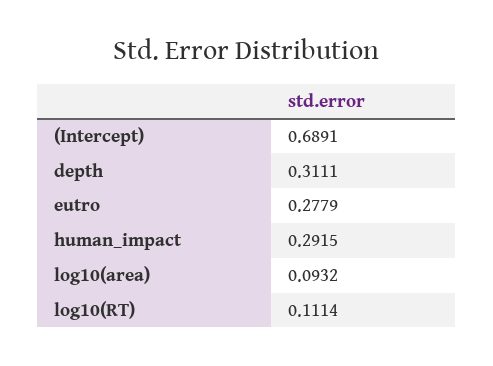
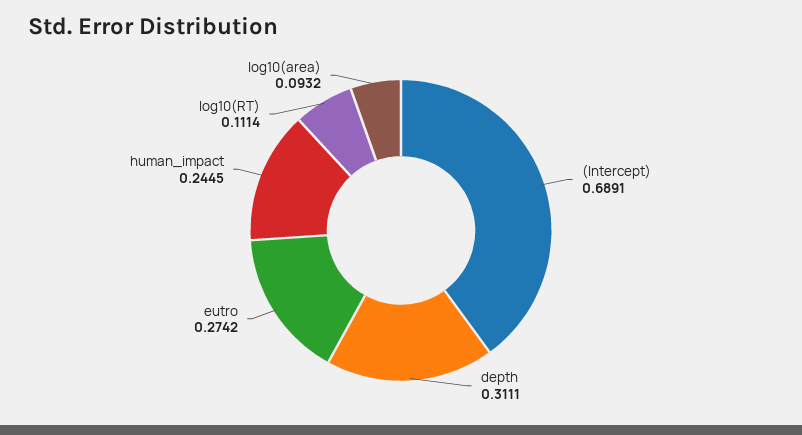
eutro: 0.2779 -> 0.2742
human_impact: 0.2915 -> 0.2445

